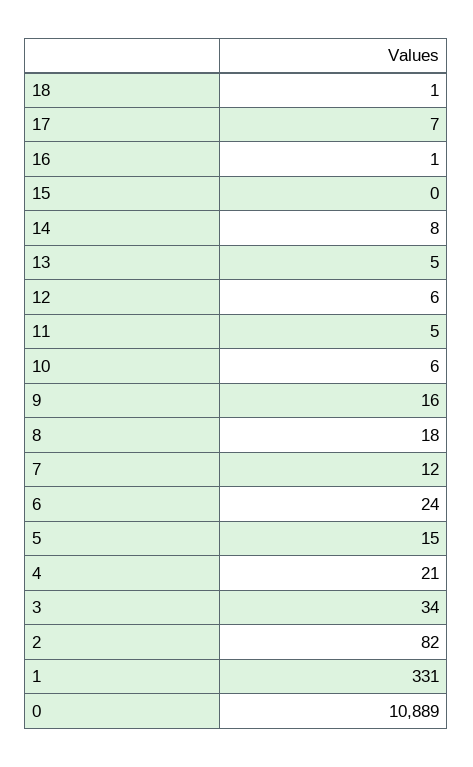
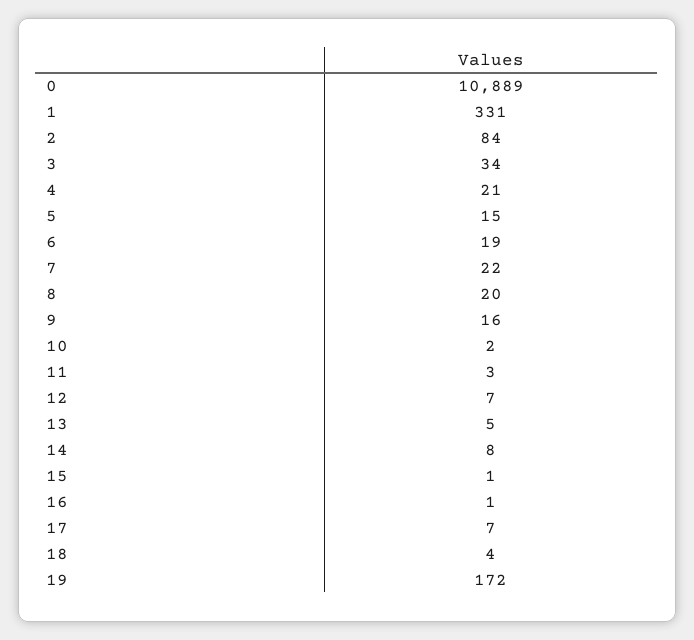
18: 1 -> 4
15: 0 -> 1
12: 6 -> 7
11: 5 -> 3
10: 6 -> 2
8: 18 -> 20
7: 12 -> 22
6: 24 -> 19
2: 82 -> 84
19: none -> 172

